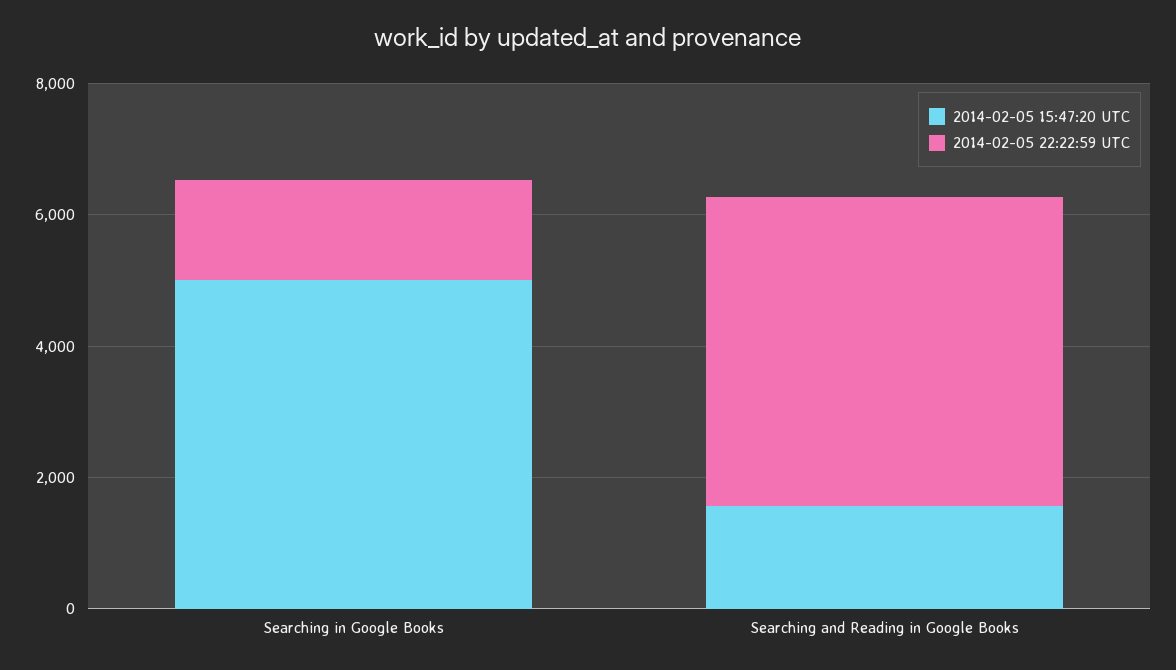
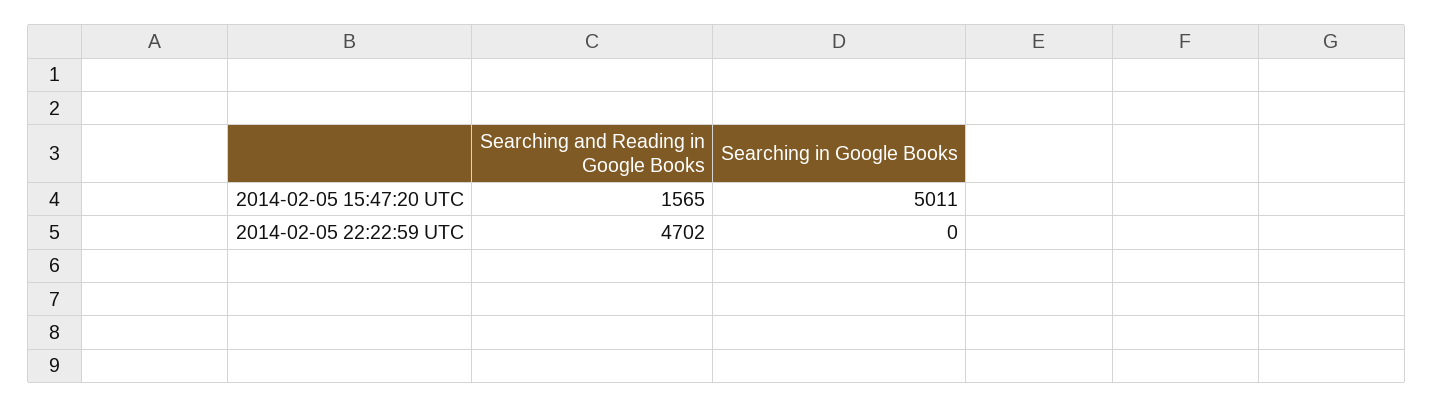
2014-02-05 22:22:59 UTC, Searching in Google Books: 1500 -> 0

